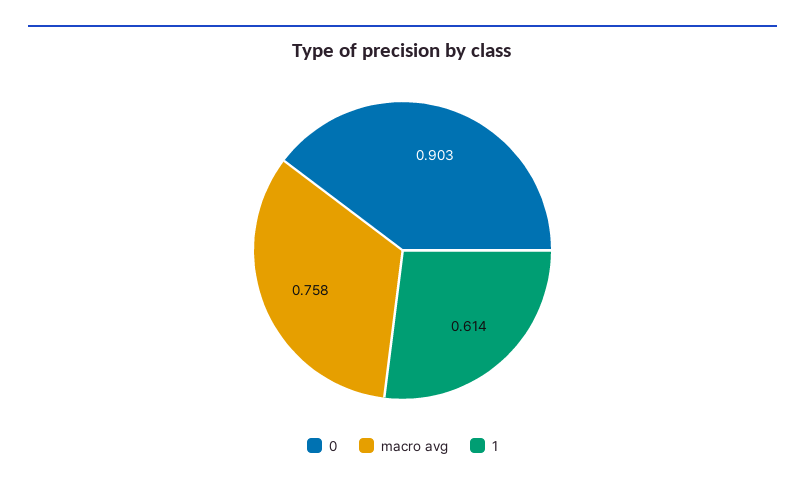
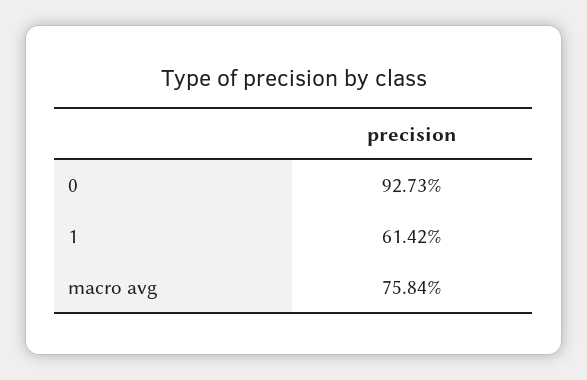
0: 0.903 -> 0.9273

